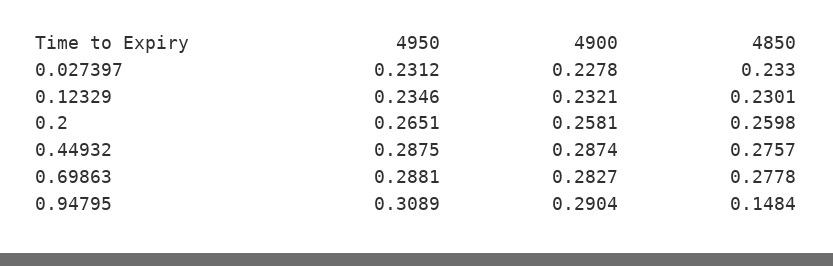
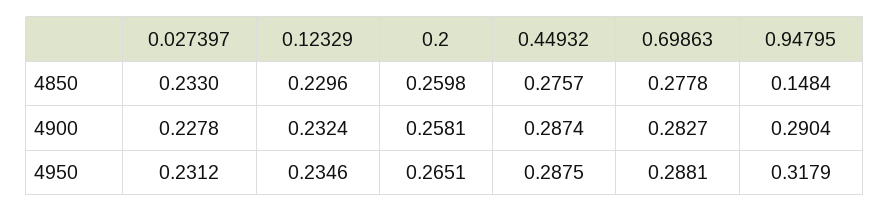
4900, 0.12329: 0.2321 -> 0.2324
4850, 0.12329: 0.2301 -> 0.2296
4950, 0.94795: 0.3089 -> 0.3179

